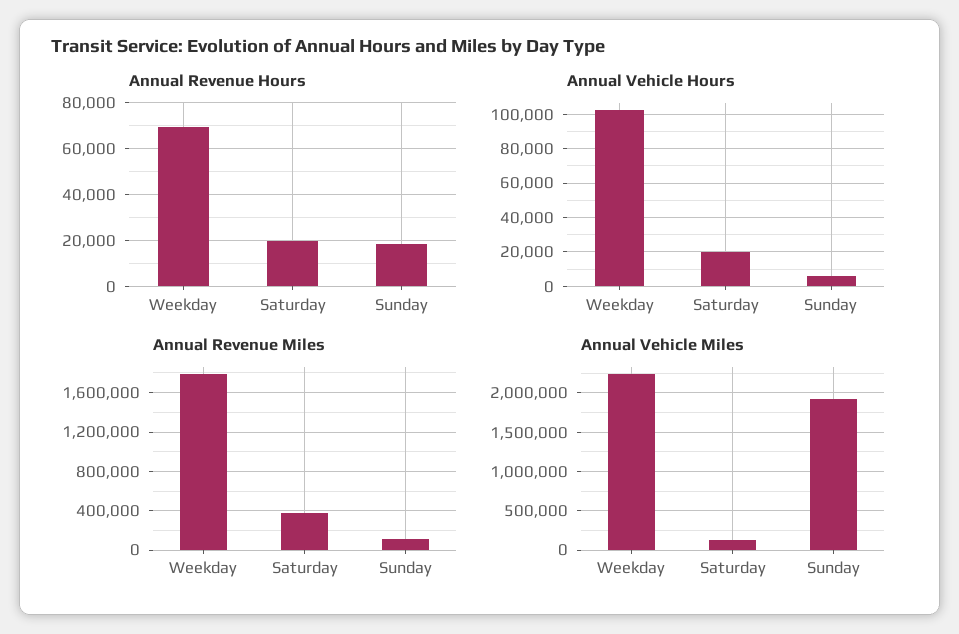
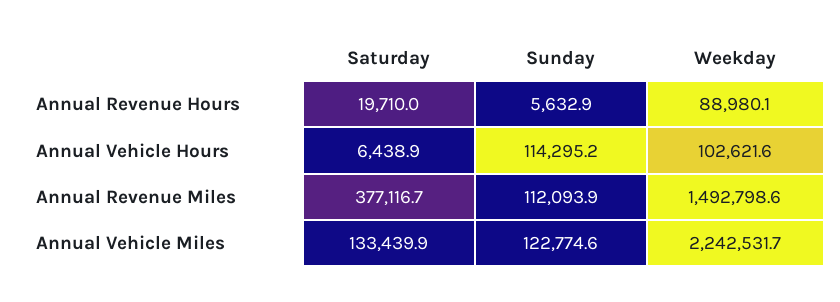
Annual Revenue Hours, Weekday: 70000 -> 88980.1
Annual Revenue Hours, Sunday: 20000 -> 5632.9
Annual Vehicle Hours, Saturday: 20000 -> 6438.9
Annual Vehicle Hours, Sunday: 5000 -> 114295.2
Annual Revenue Miles, Weekday: 1800000 -> 1492798.6
Annual Vehicle Miles, Sunday: 1900000 -> 122774.6

